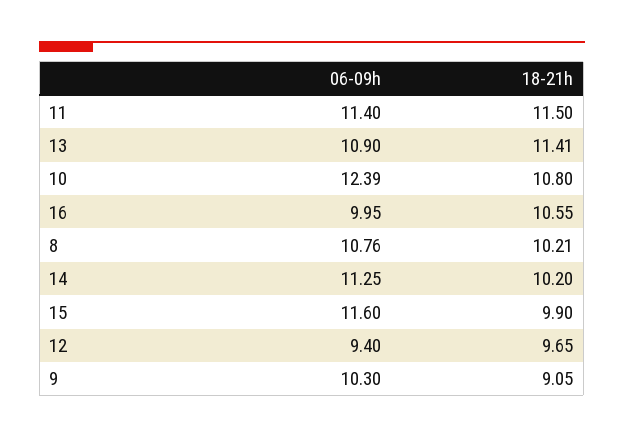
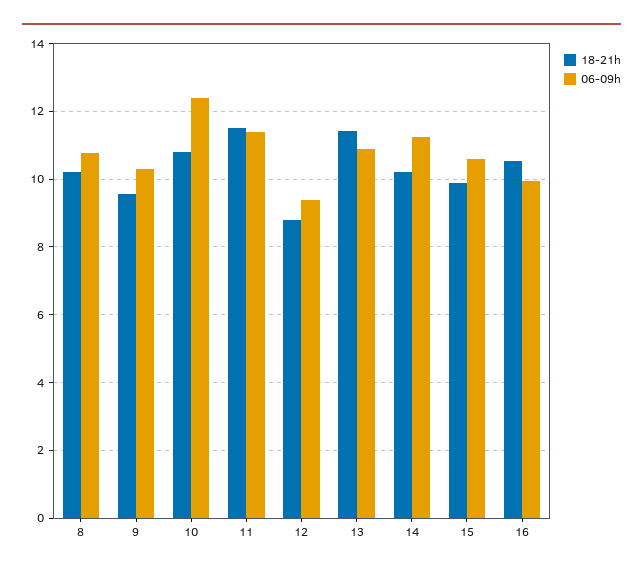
06-09h, 15: 11.6 -> 10.6
18-21h, 12: 9.65 -> 8.8
18-21h, 9: 9.05 -> 9.6

